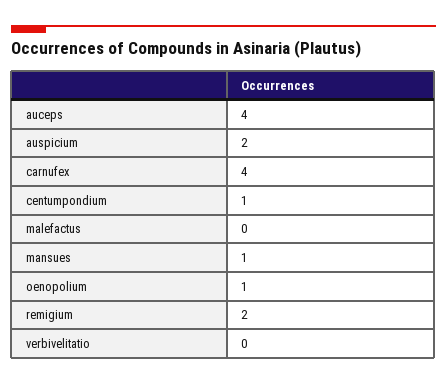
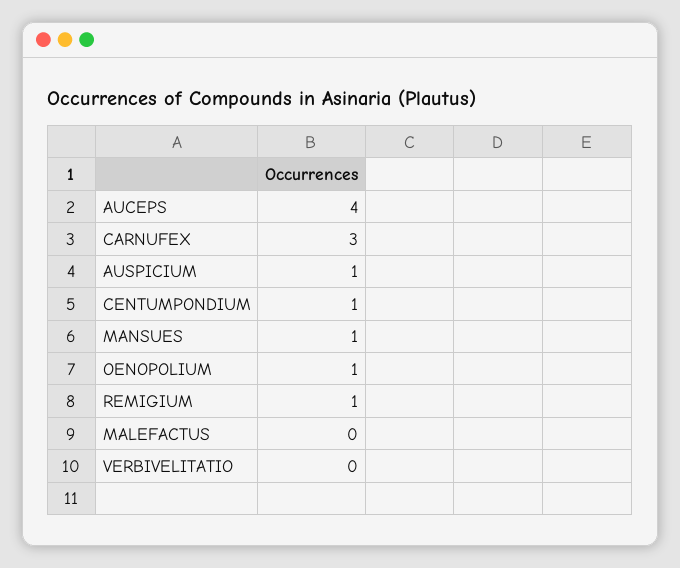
auspicium: 2 -> 1
carnufex: 4 -> 3
remigium: 2 -> 1

